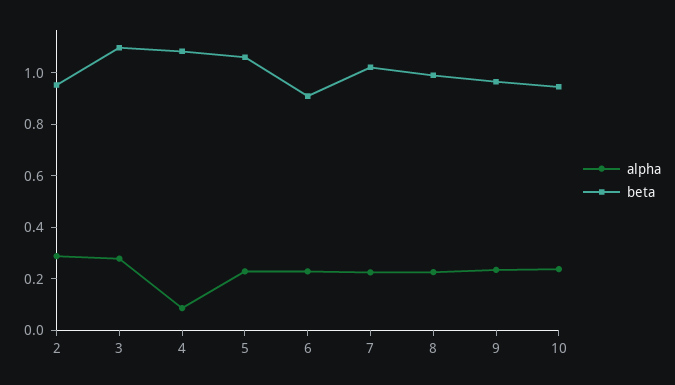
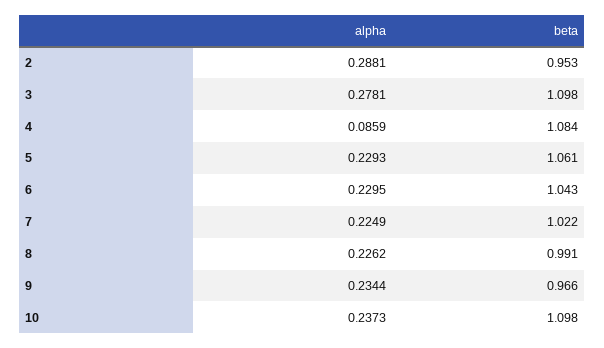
beta, 6: 0.9 -> 1.043
beta, 10: 0.95 -> 1.098

